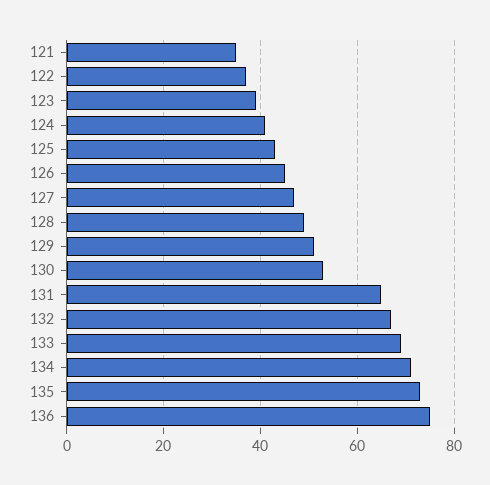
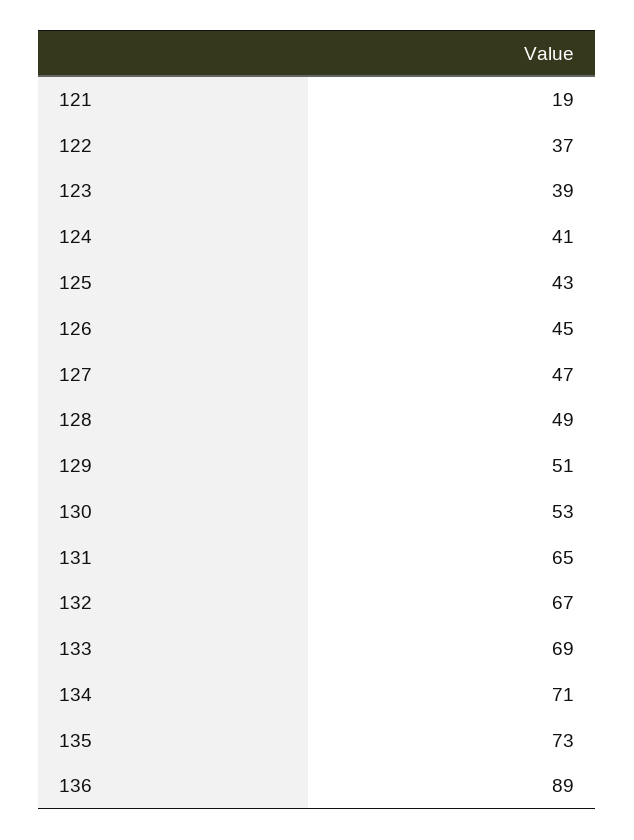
121: 35 -> 19
136: 75 -> 89

